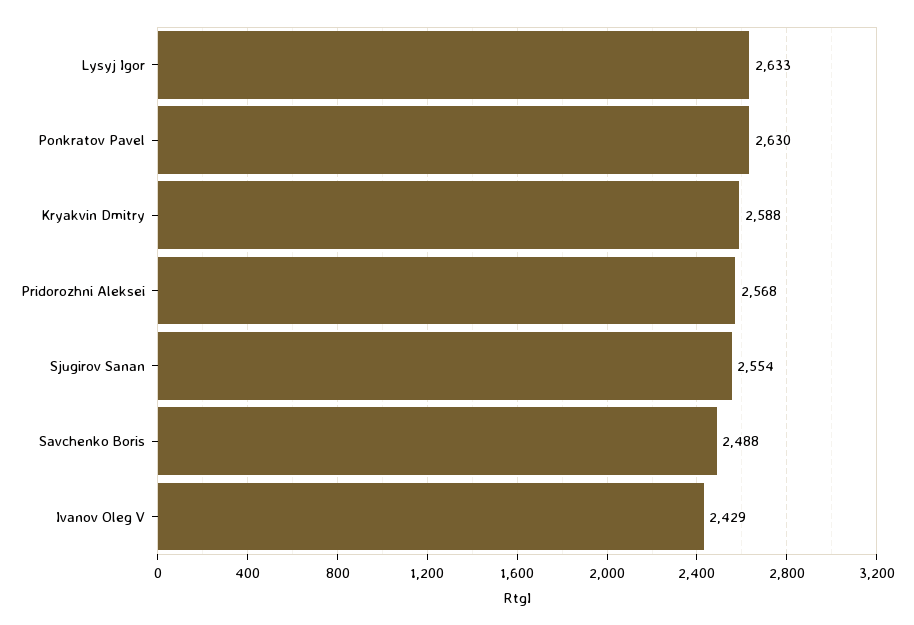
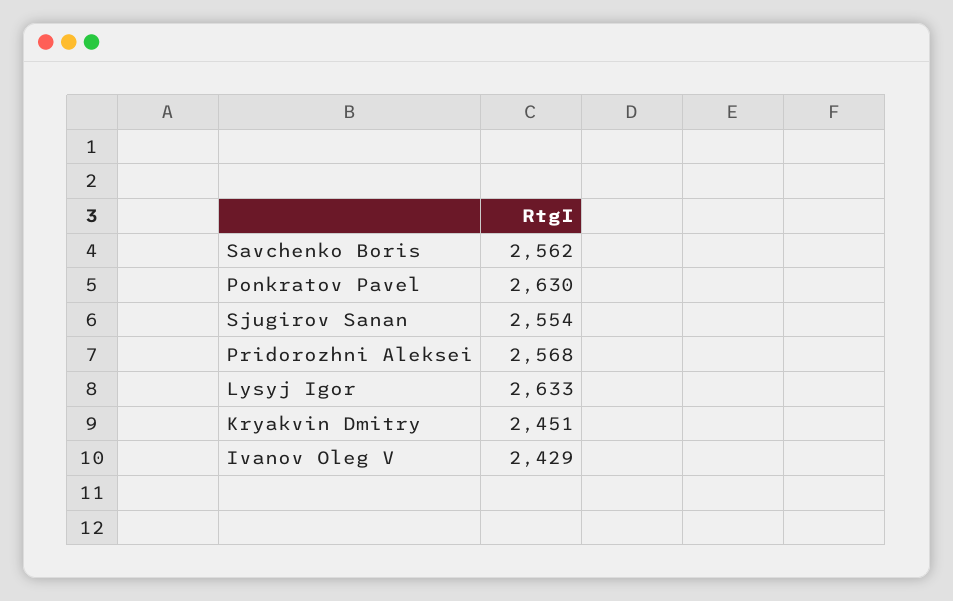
Kryakvin Dmitry: 2588 -> 2451
Savchenko Boris: 2488 -> 2562

